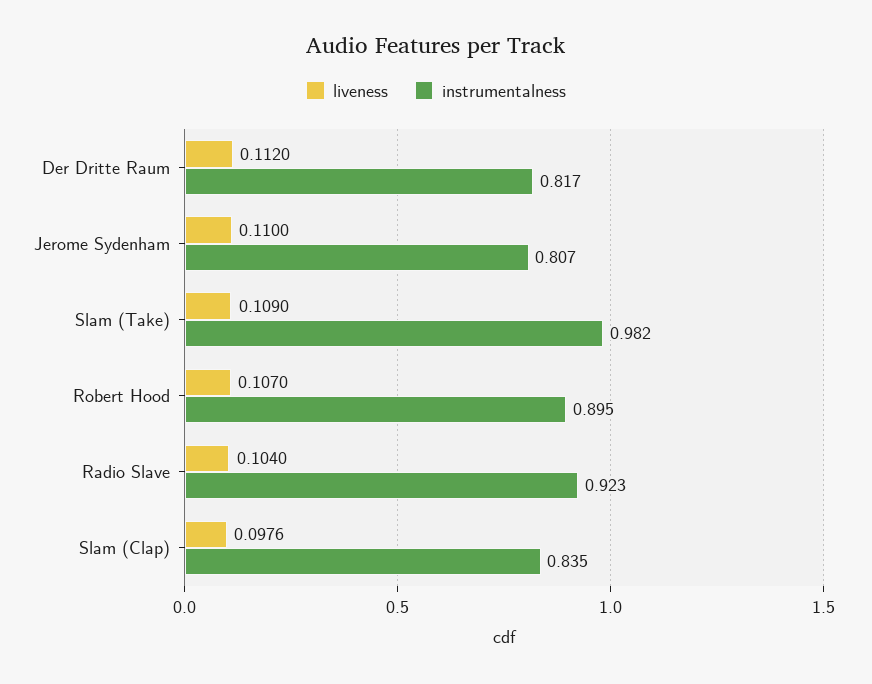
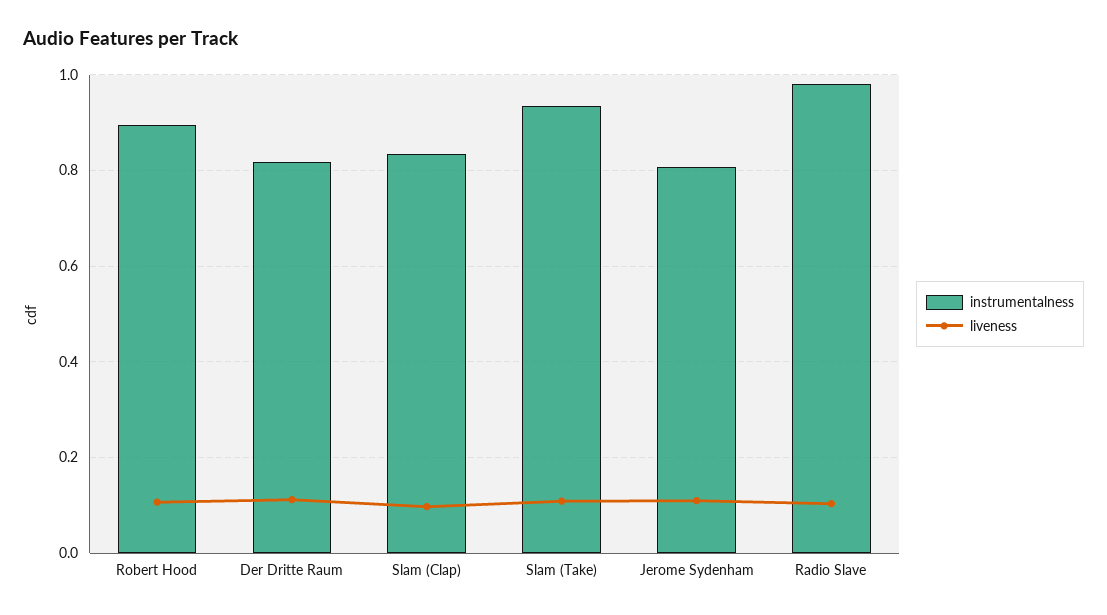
instrumentalness, Slam (Take): 0.982 -> 0.94
instrumentalness, Radio Slave: 0.923 -> 0.98

